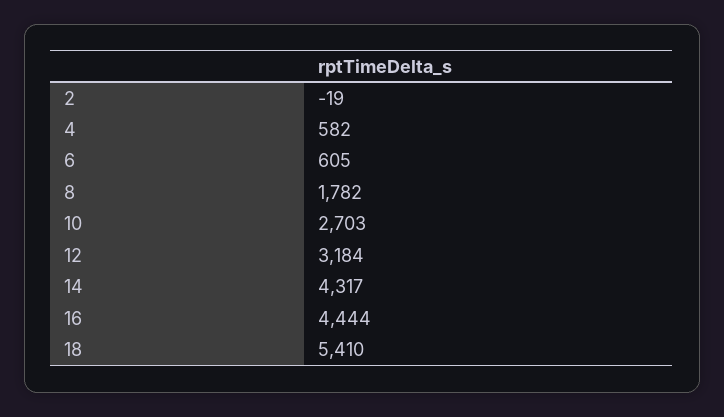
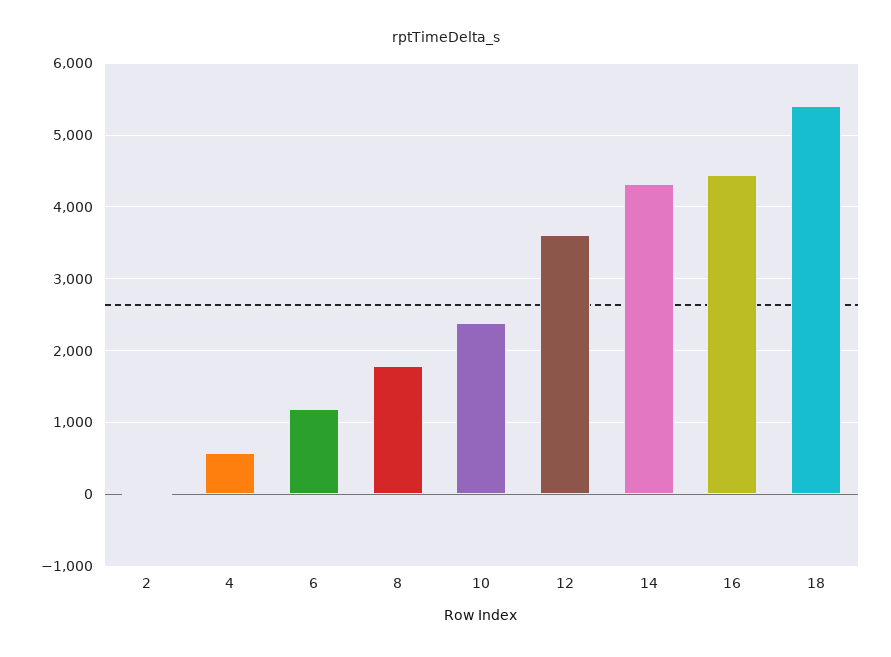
6: 605 -> 1200
10: 2703 -> 2400
12: 3184 -> 3600

